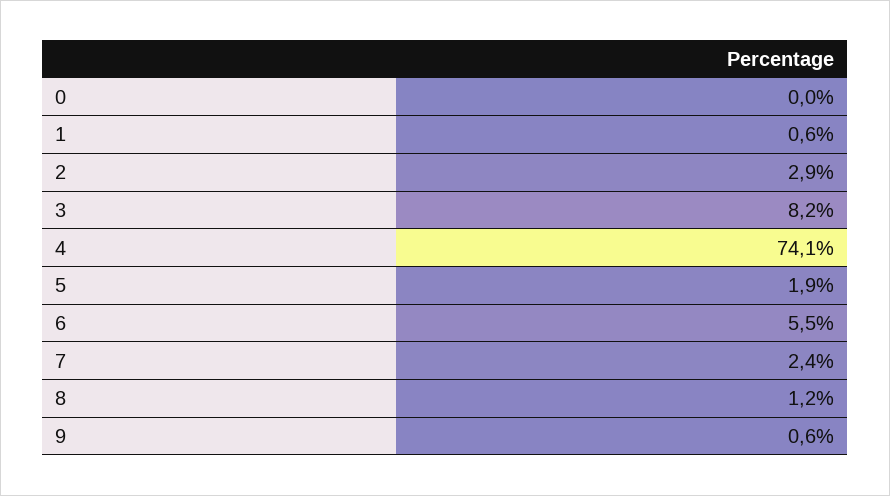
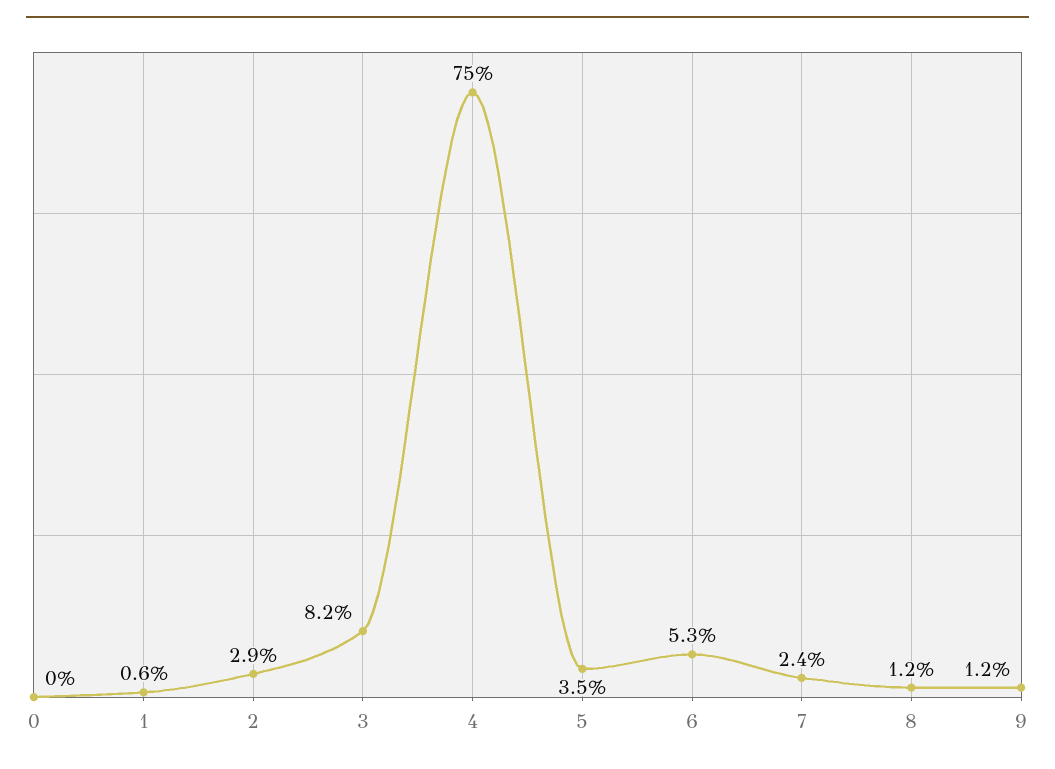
4: 74.1 -> 75
5: 1.9 -> 3.5
6: 5.5 -> 5.3
9: 0.6 -> 1.2

